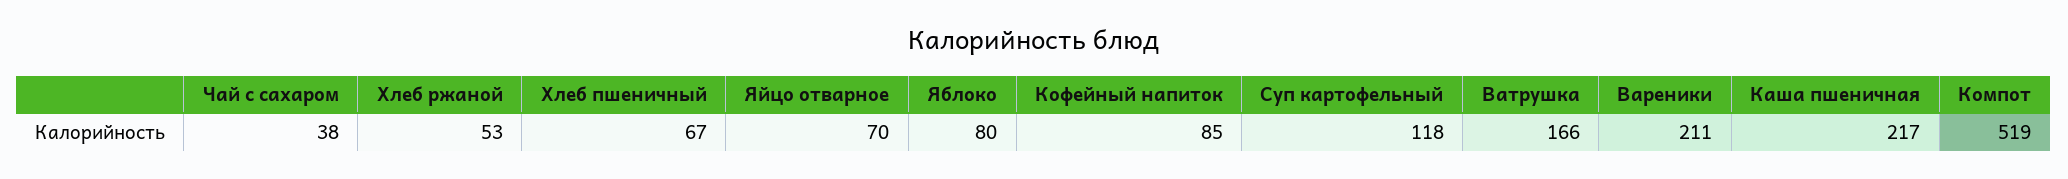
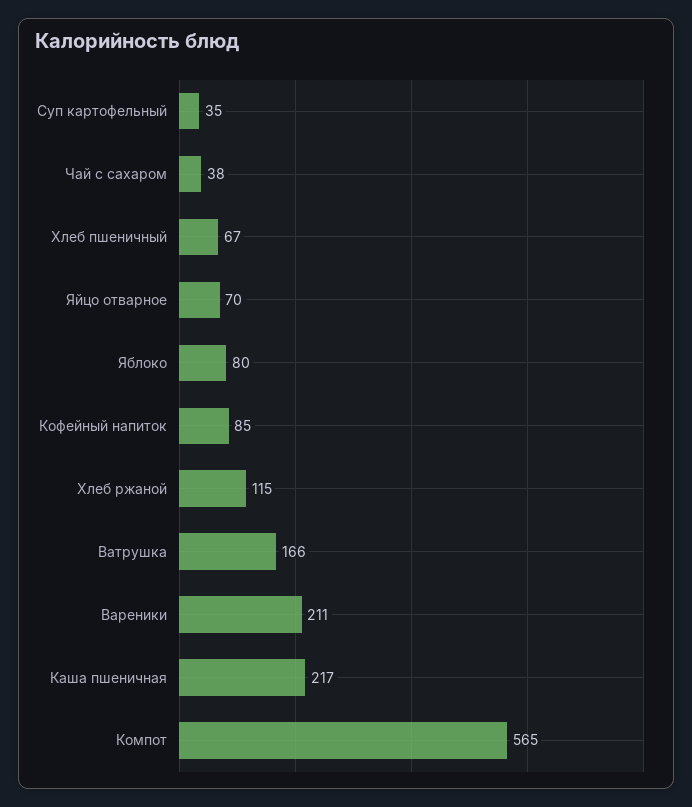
Хлеб ржаной: 53 -> 115
Суп картофельный: 118 -> 35
Компот: 519 -> 565

